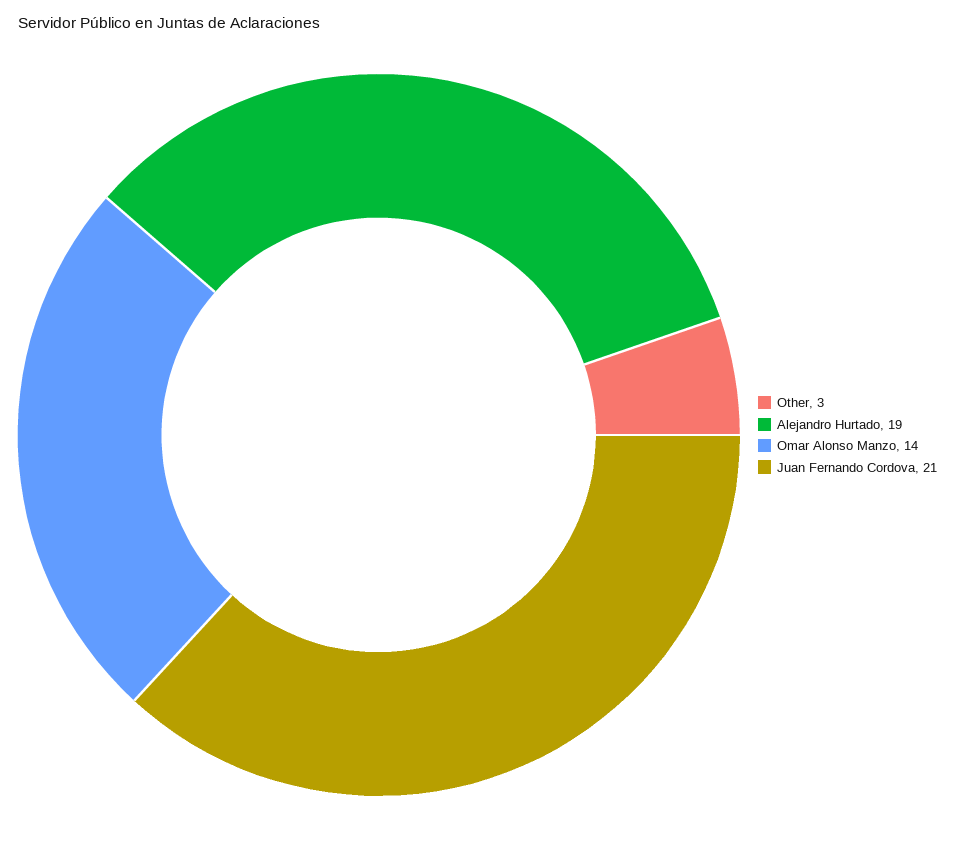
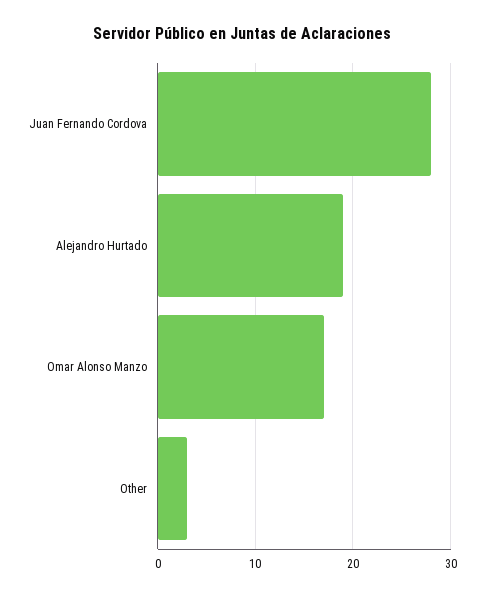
Omar Alonso Manzo: 14 -> 17
Juan Fernando Cordova: 21 -> 28

